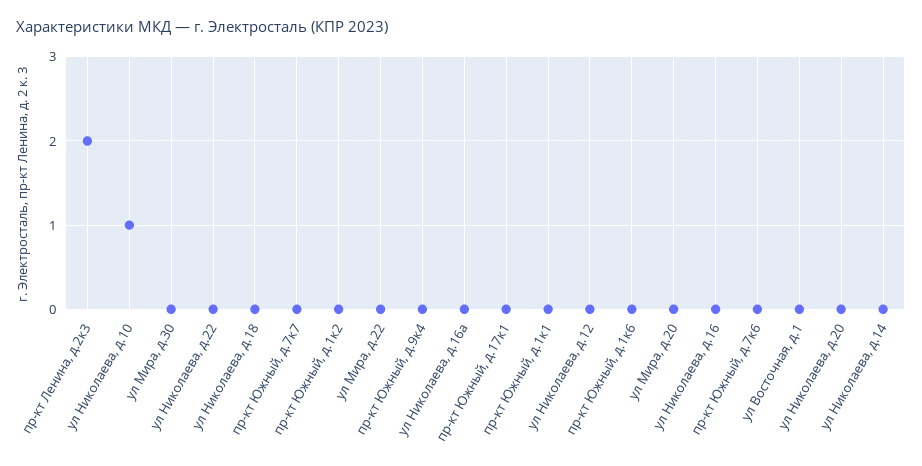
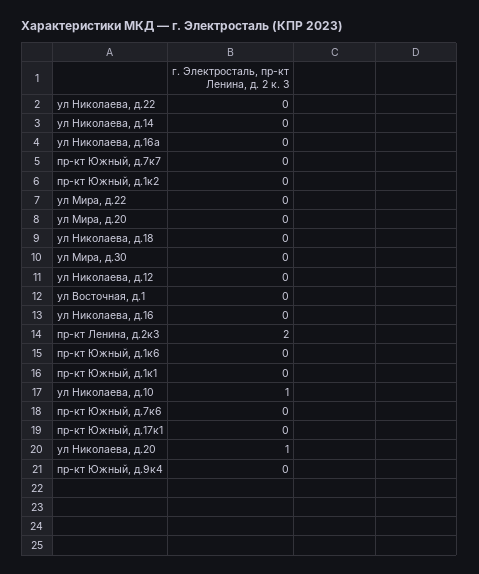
ул Николаева, д.20: 0 -> 1

